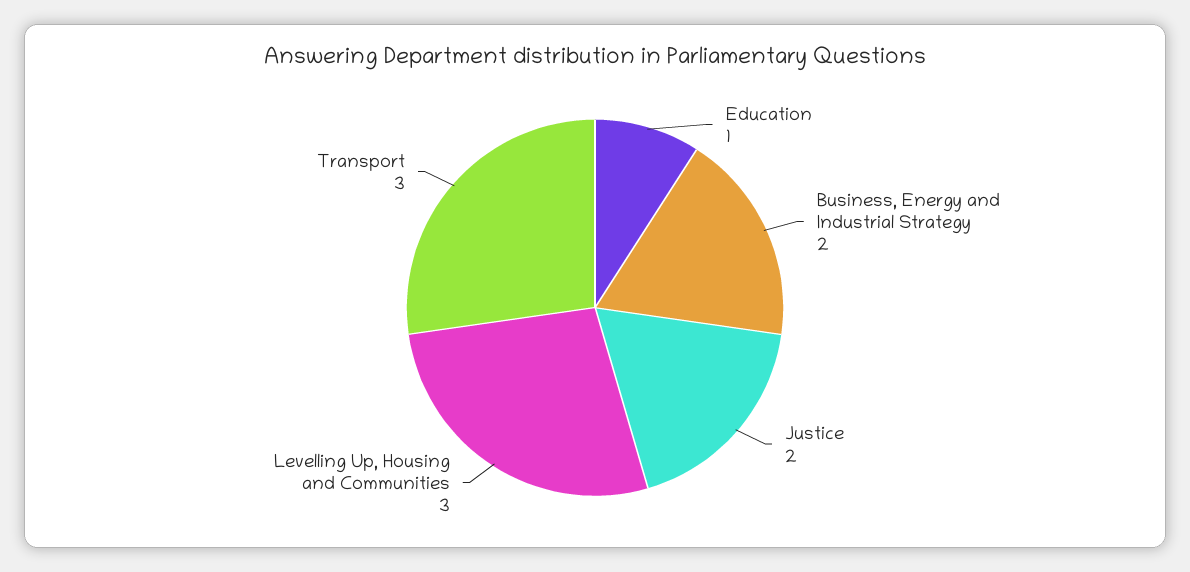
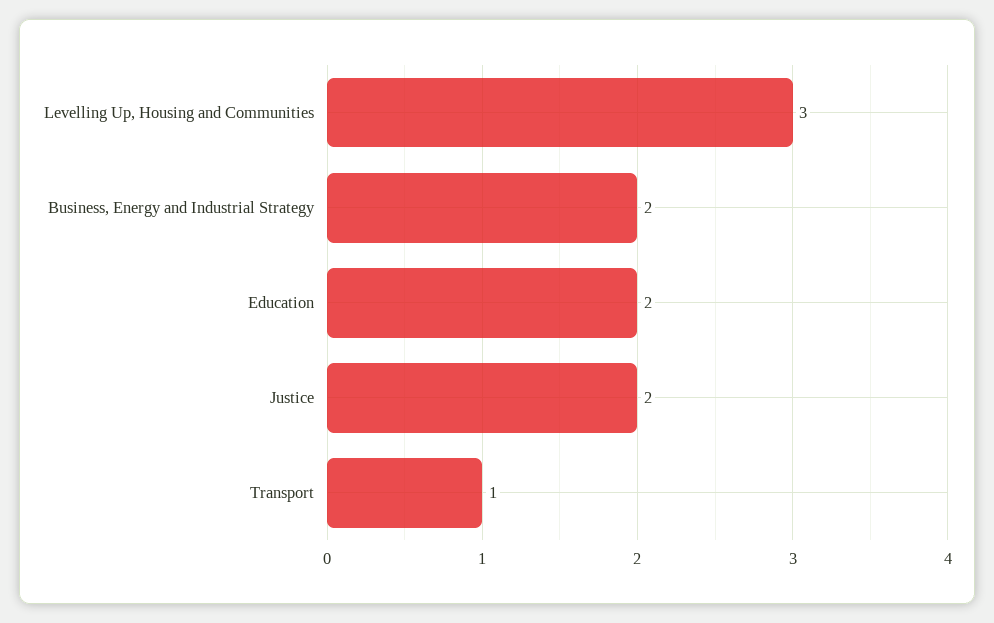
Education: 1 -> 2
Transport: 3 -> 1

